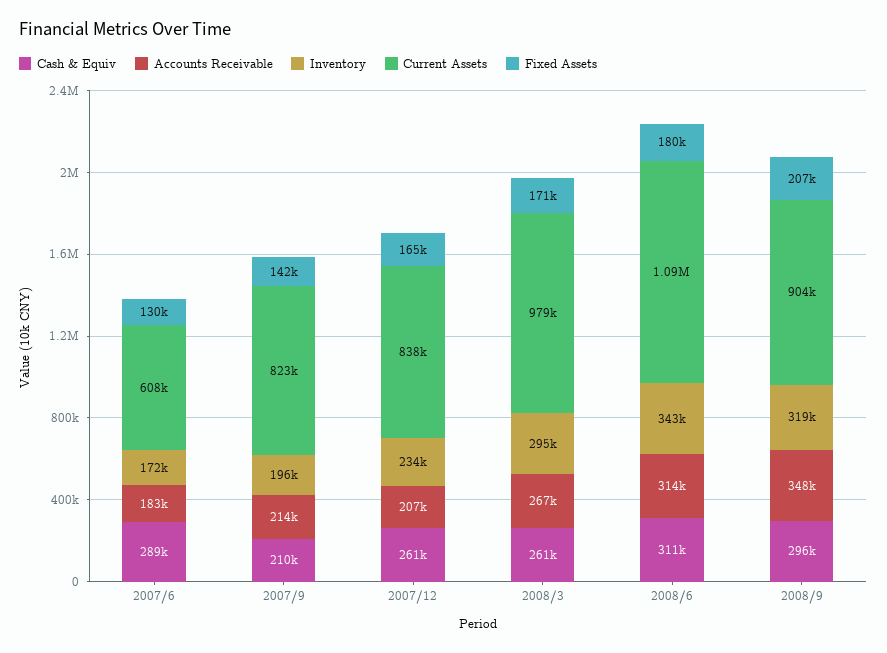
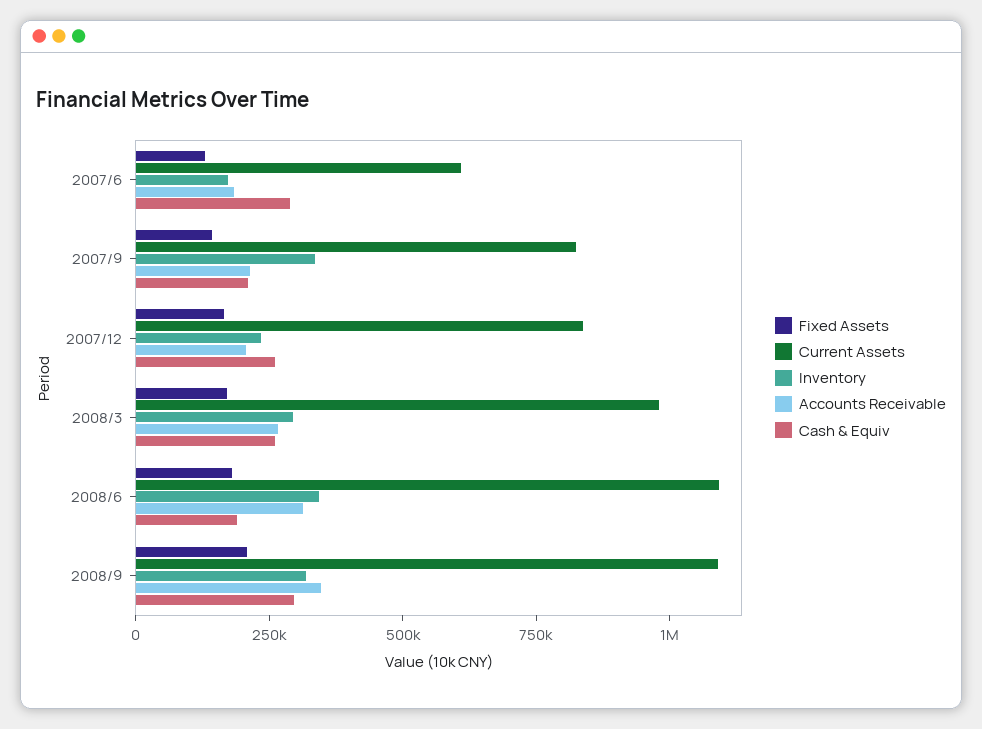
Inventory, 2007/9: 196000 -> 350000
Cash & Equiv, 2008/6: 311000 -> 200000
Current Assets, 2008/9: 904000 -> 1100000

